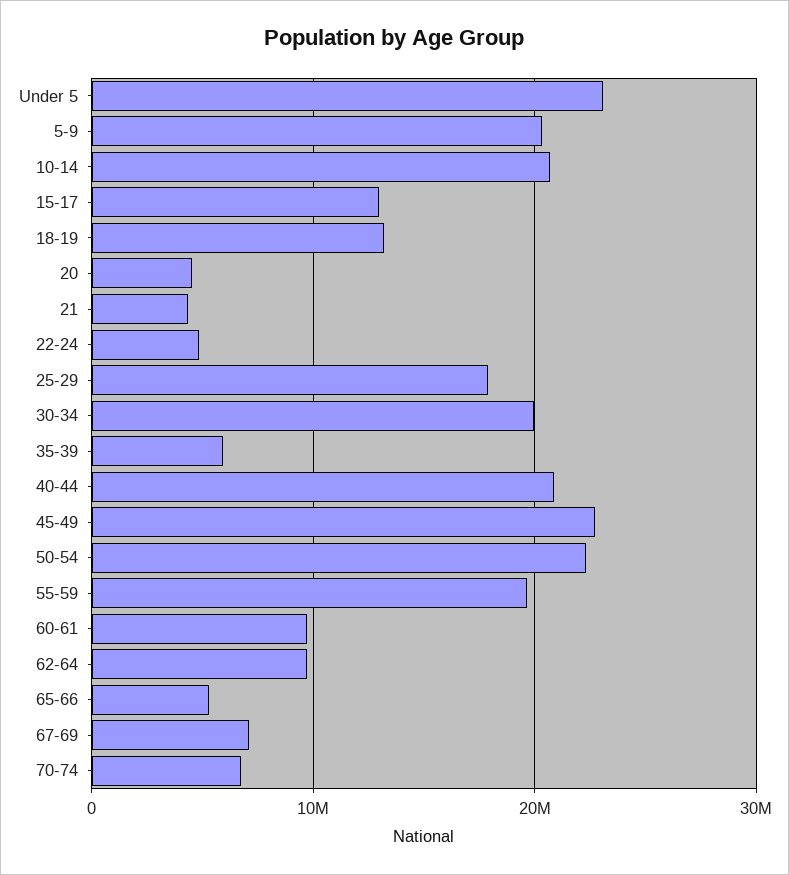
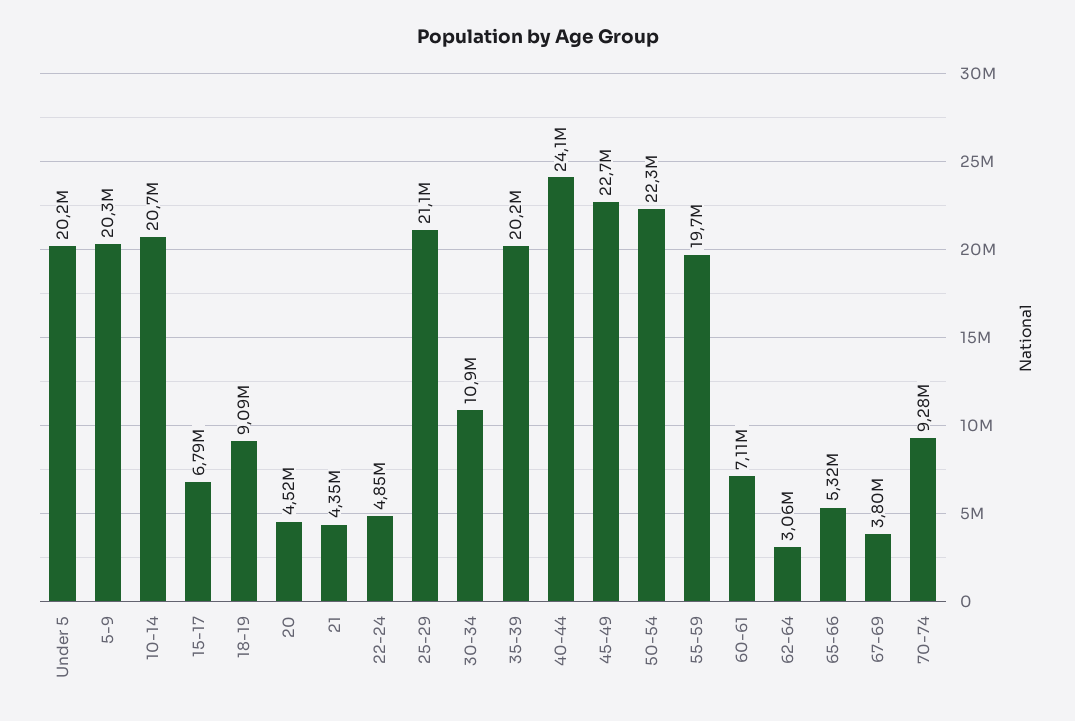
Under 5: 23000000 -> 20200000
15-17: 13000000 -> 6790000
18-19: 13000000 -> 9090000
25-29: 18000000 -> 21100000
30-34: 20000000 -> 10900000
35-39: 6000000 -> 20200000
40-44: 21000000 -> 24100000
60-61: 10000000 -> 7110000
62-64: 10000000 -> 3060000
67-69: 7000000 -> 3800000
70-74: 7000000 -> 9280000

